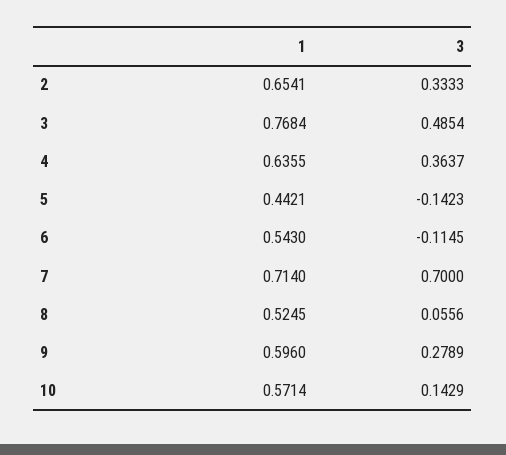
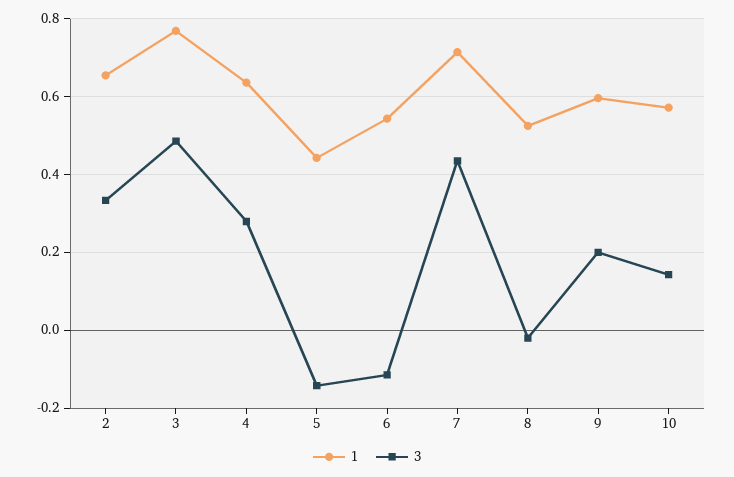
3, 4: 0.3637 -> 0.28
3, 7: 0.7 -> 0.44
3, 8: 0.0556 -> -0.02
3, 9: 0.2789 -> 0.2

